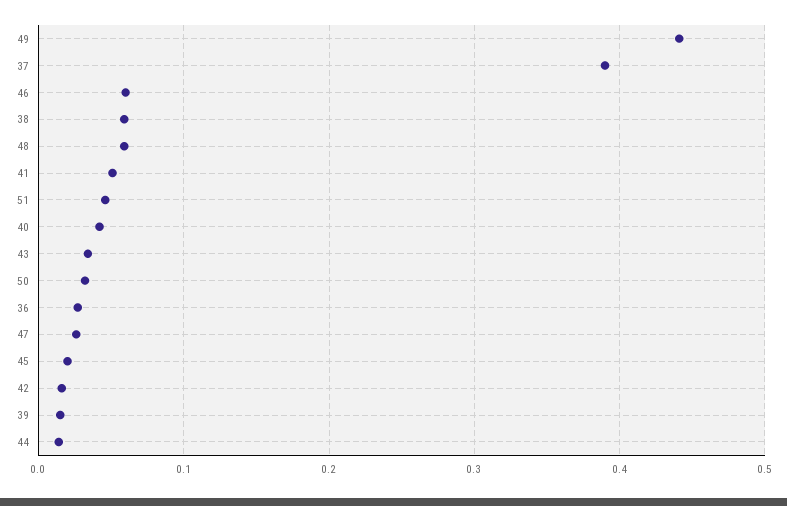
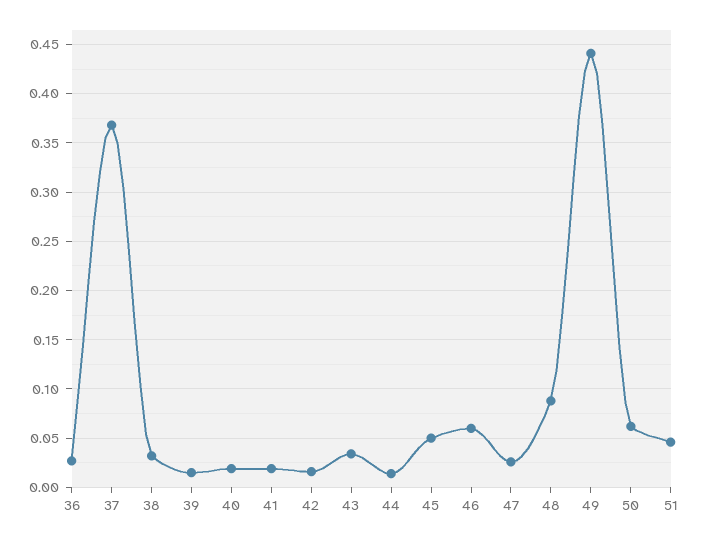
37: 0.39 -> 0.37
38: 0.06 -> 0.03
48: 0.06 -> 0.09
41: 0.05 -> 0.02
40: 0.04 -> 0.02
50: 0.03 -> 0.06
45: 0.02 -> 0.05

